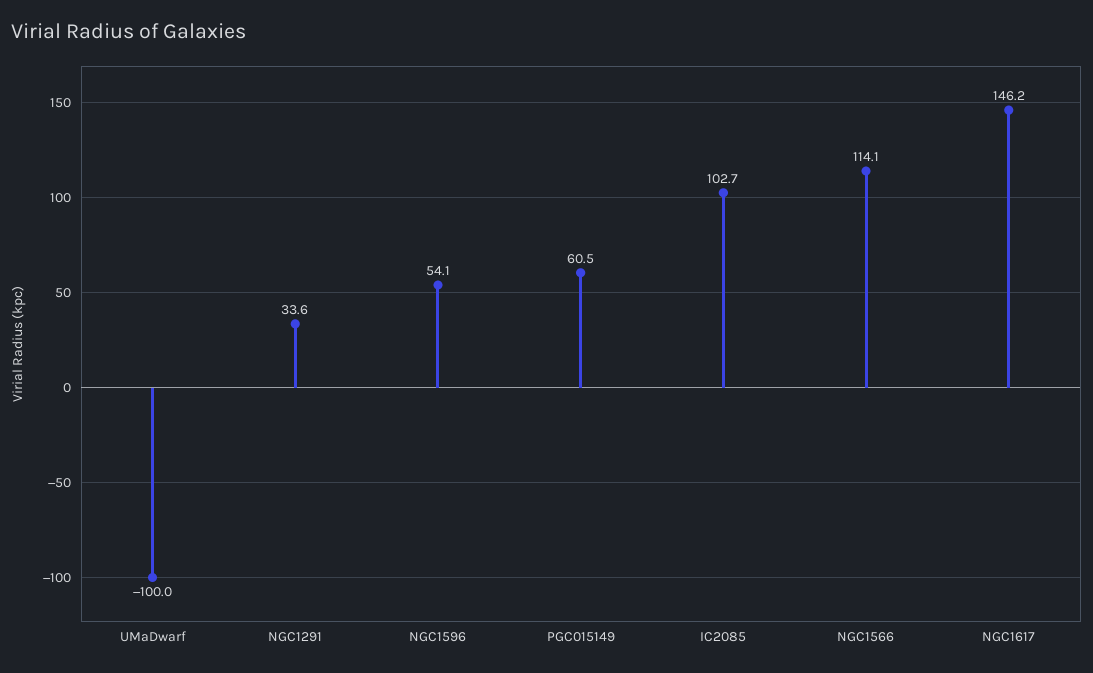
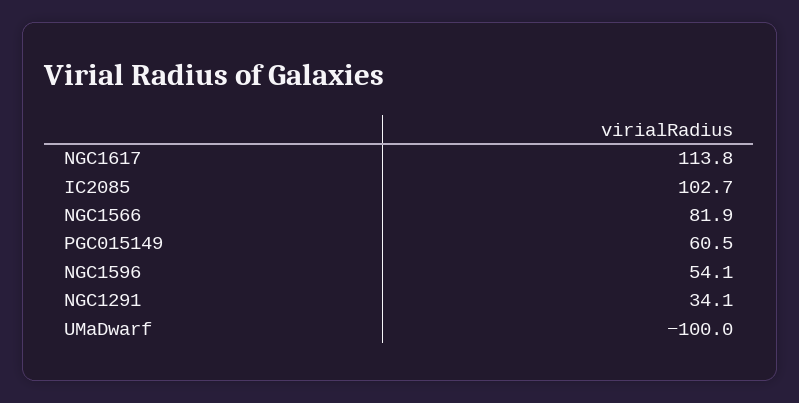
NGC1291: 33.6 -> 34.1
NGC1566: 114.1 -> 81.9
NGC1617: 146.2 -> 113.8

